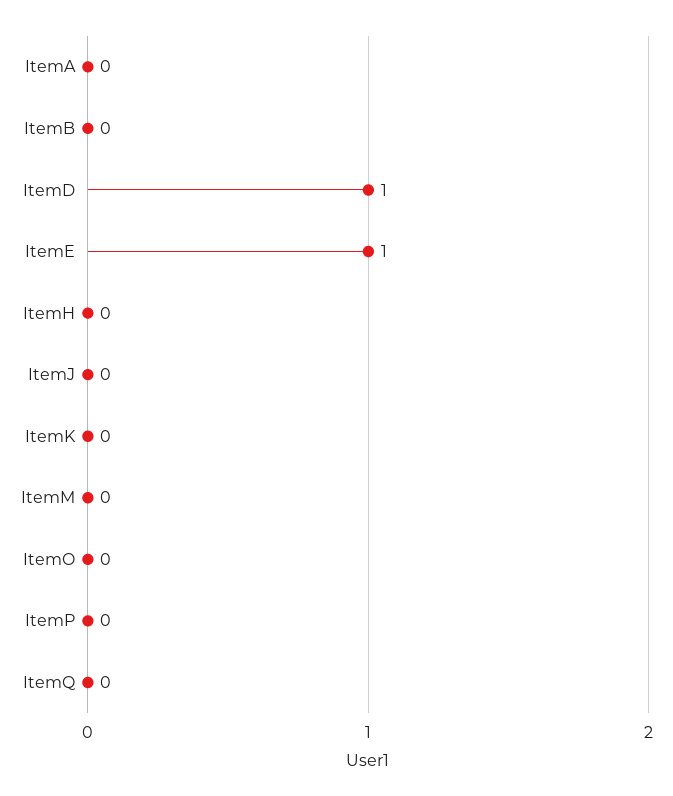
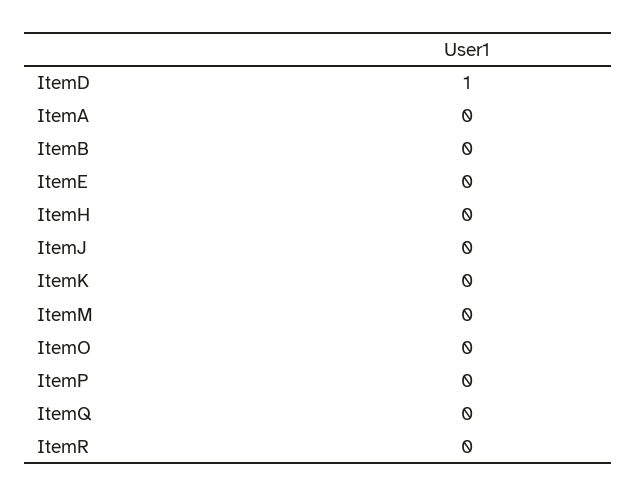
ItemE: 1 -> 0
ItemR: none -> 0

